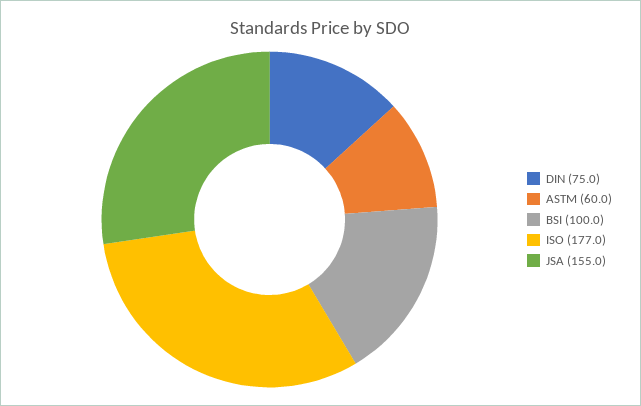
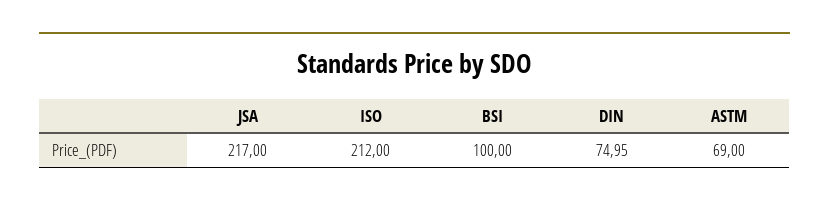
ASTM: 60 -> 69
ISO: 177 -> 212
JSA: 155 -> 217

